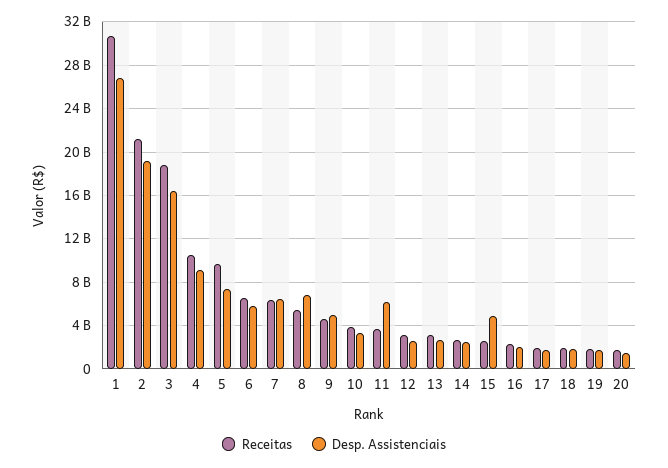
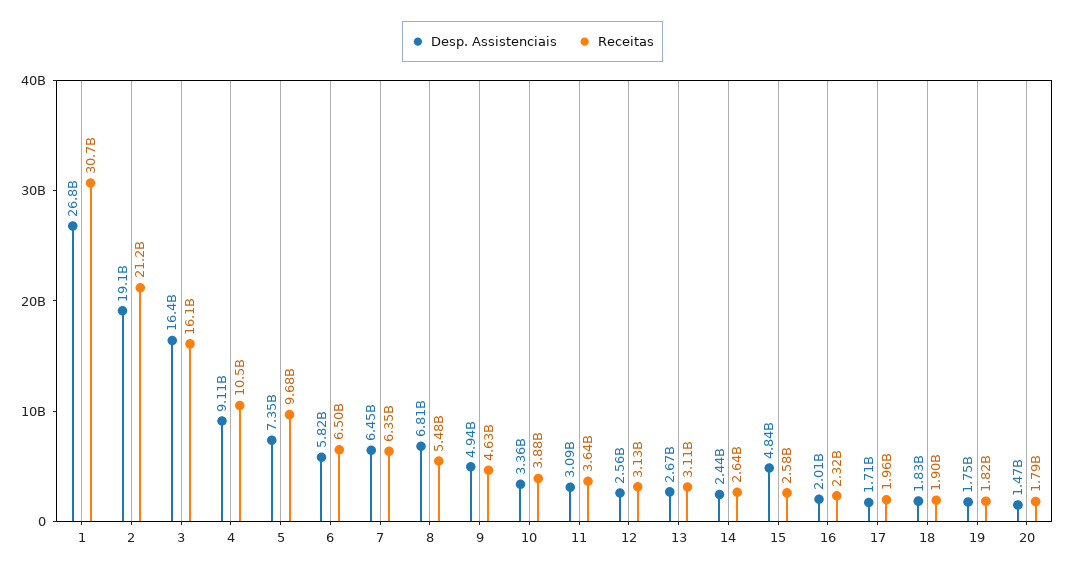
Receitas, 3: 19000000000 -> 16100000000
Desp. Assistenciais, 11: 6000000000 -> 3090000000

